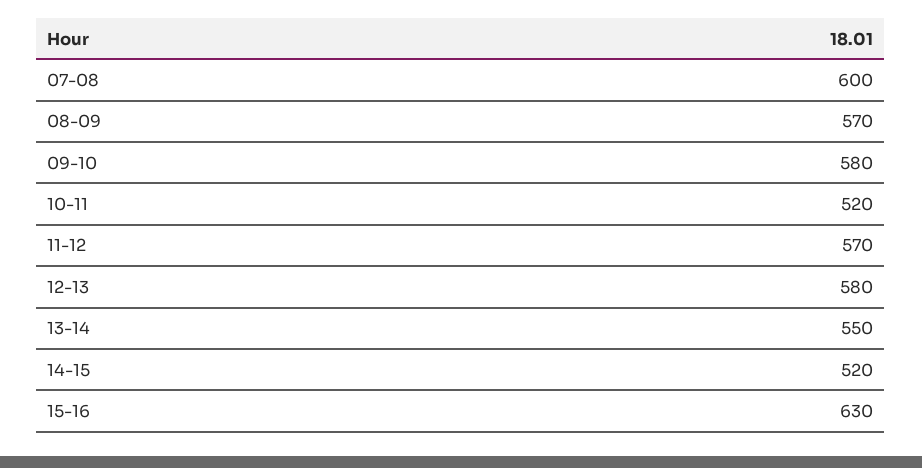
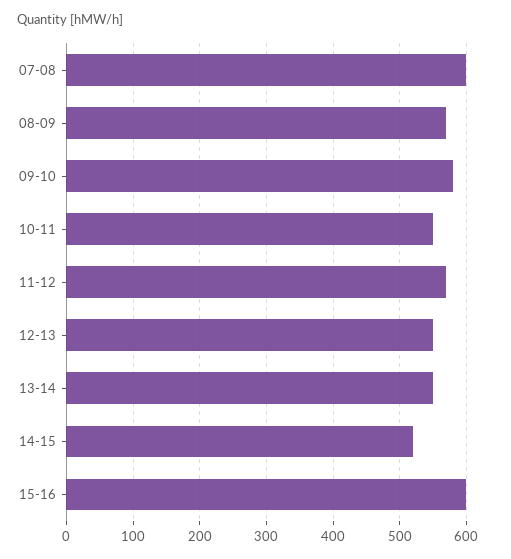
10-11: 520 -> 550
12-13: 580 -> 550
15-16: 630 -> 600

